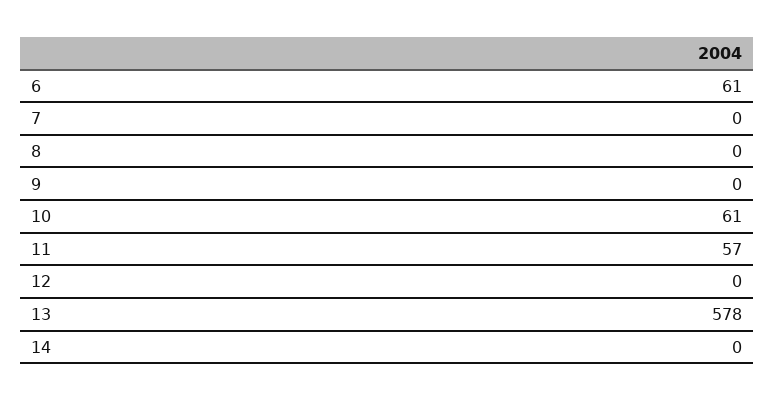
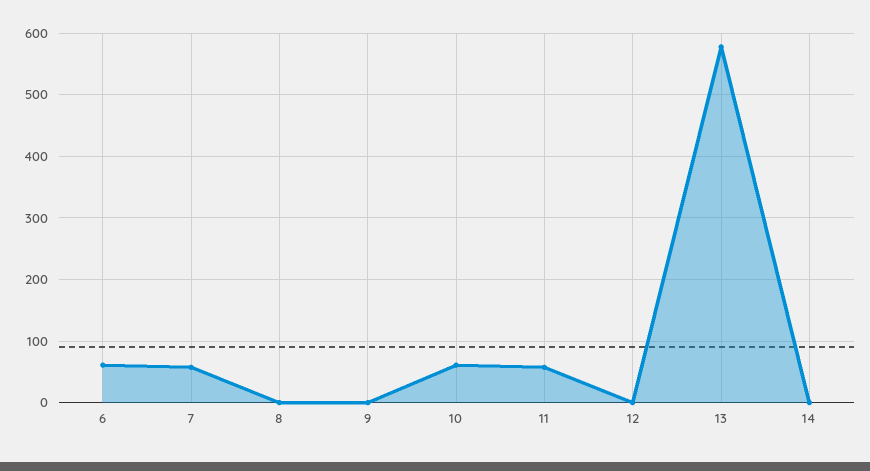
7: 0 -> 60

